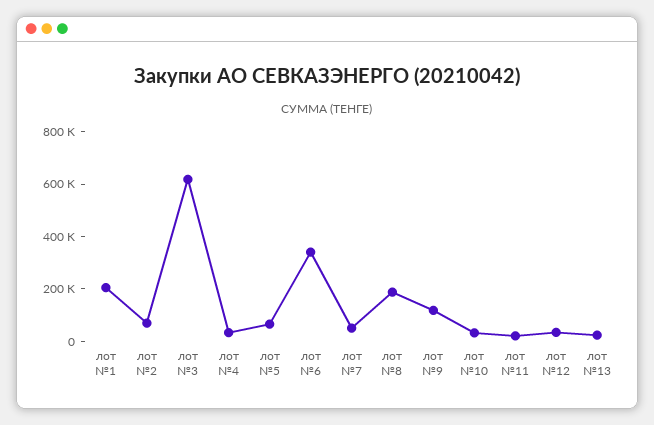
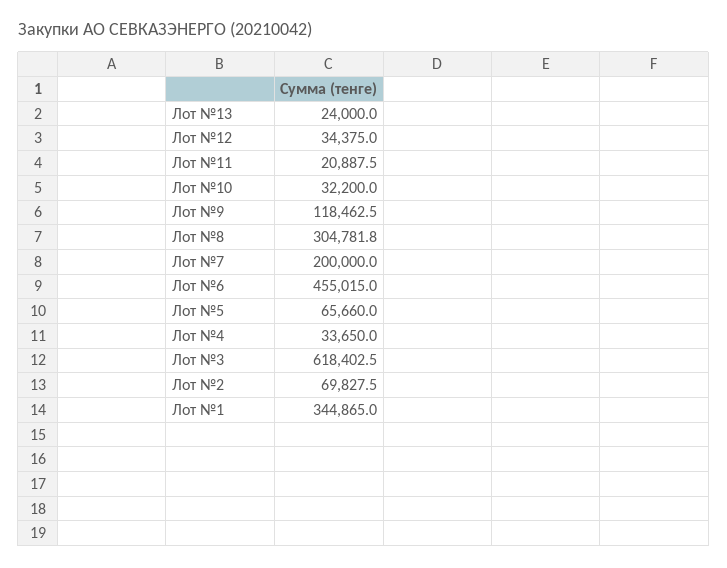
лот №1: 200000 -> 344865
лот №6: 350000 -> 455015
лот №7: 50000 -> 200000
лот №8: 200000 -> 304781.8

